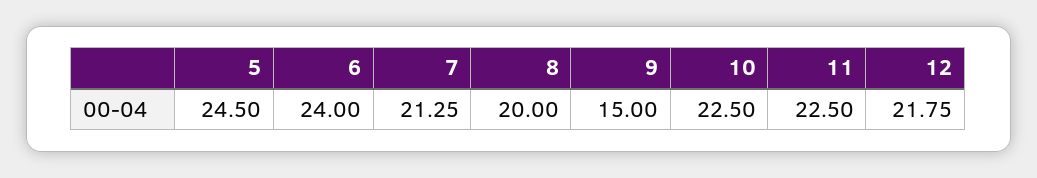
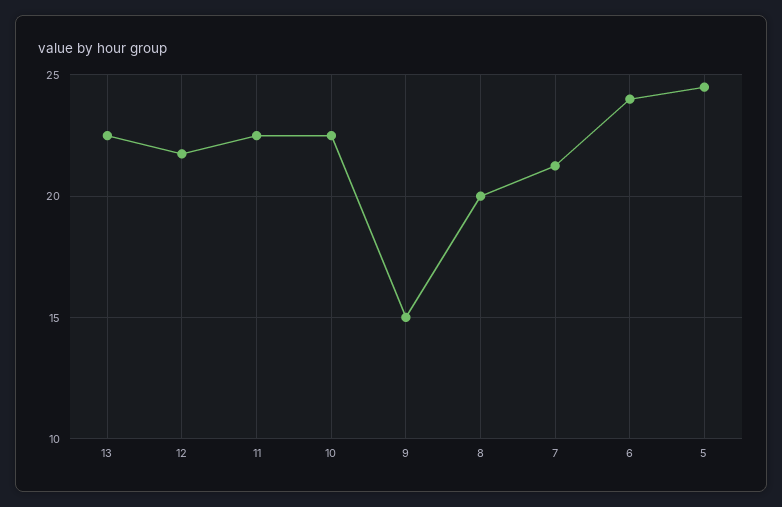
13: none -> 22.5

